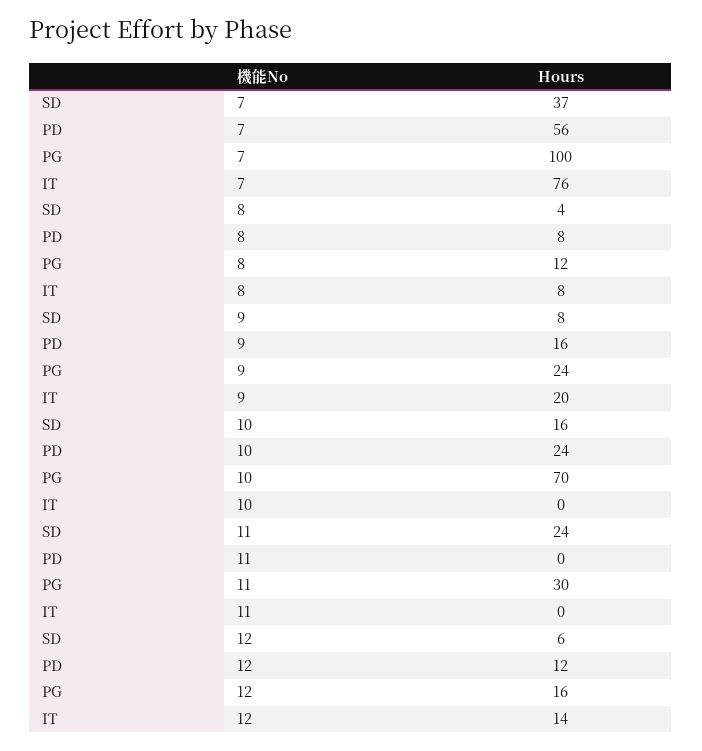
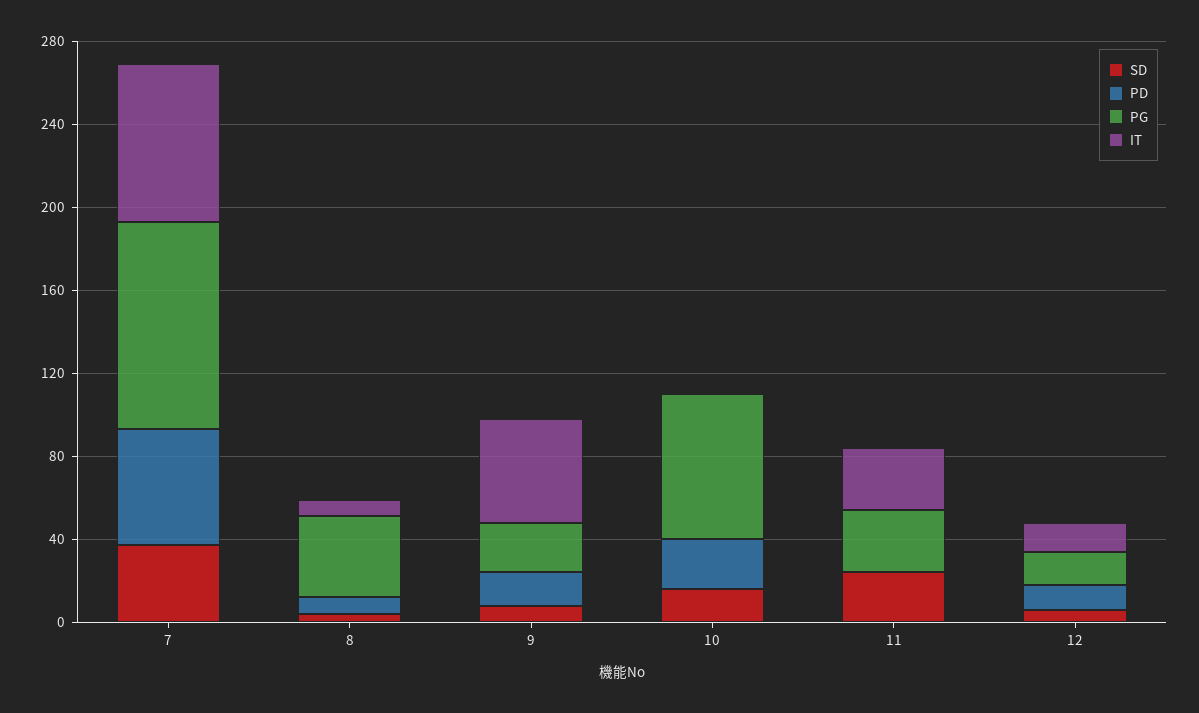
PG, 8: 12 -> 40
IT, 9: 20 -> 50
IT, 11: 0 -> 30

